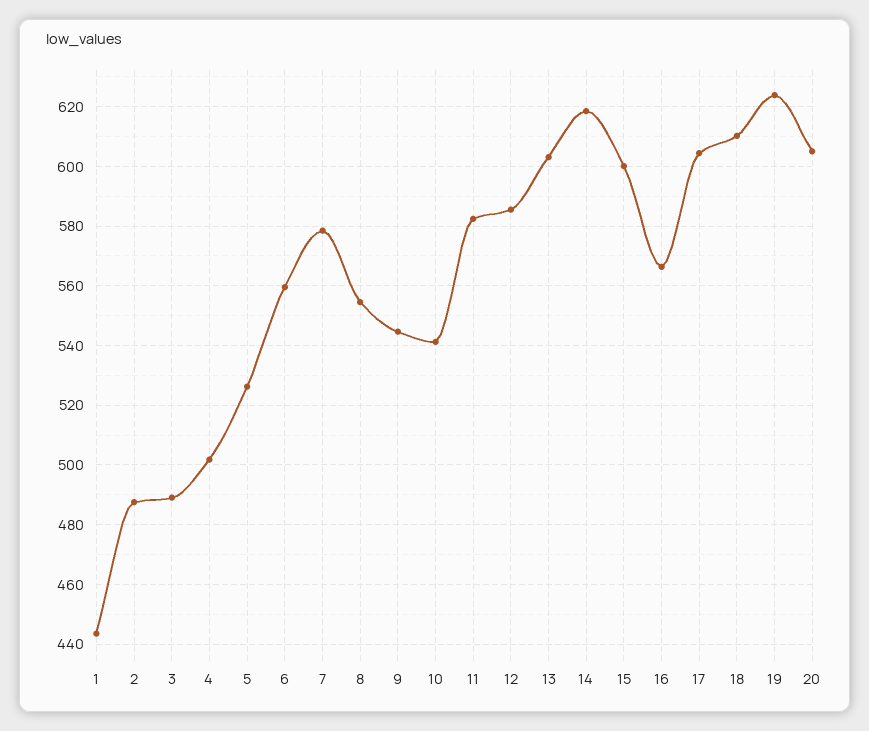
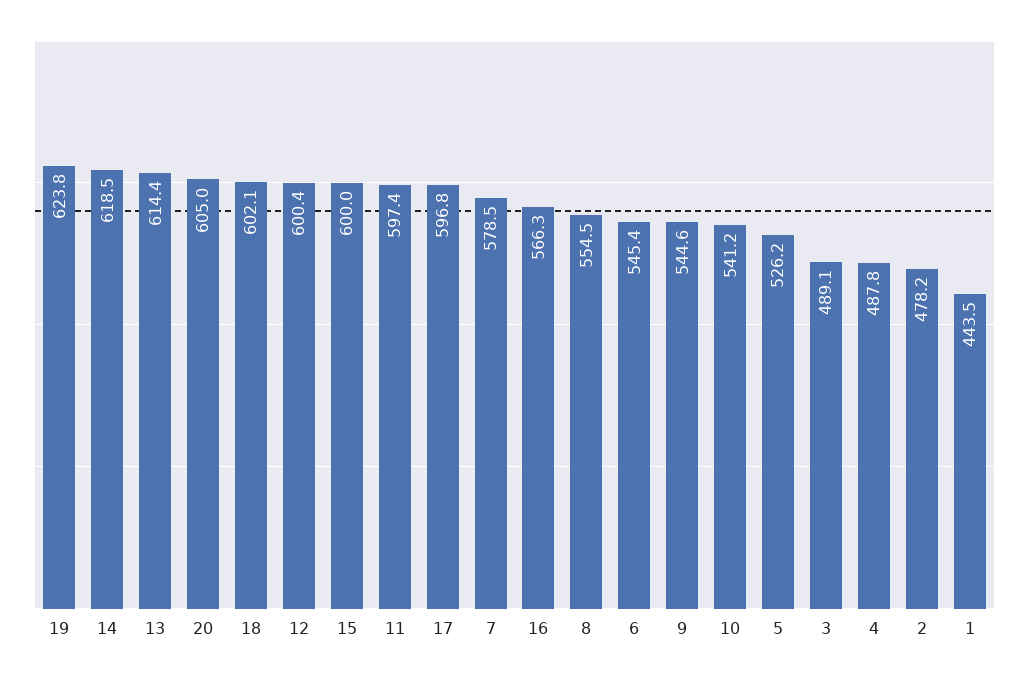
2: 487.5 -> 478.2
4: 502.5 -> 487.8
6: 560 -> 545.4
11: 582.5 -> 597.4
12: 585 -> 600.4
13: 602.5 -> 614.4
17: 605 -> 596.8
18: 610 -> 602.1

